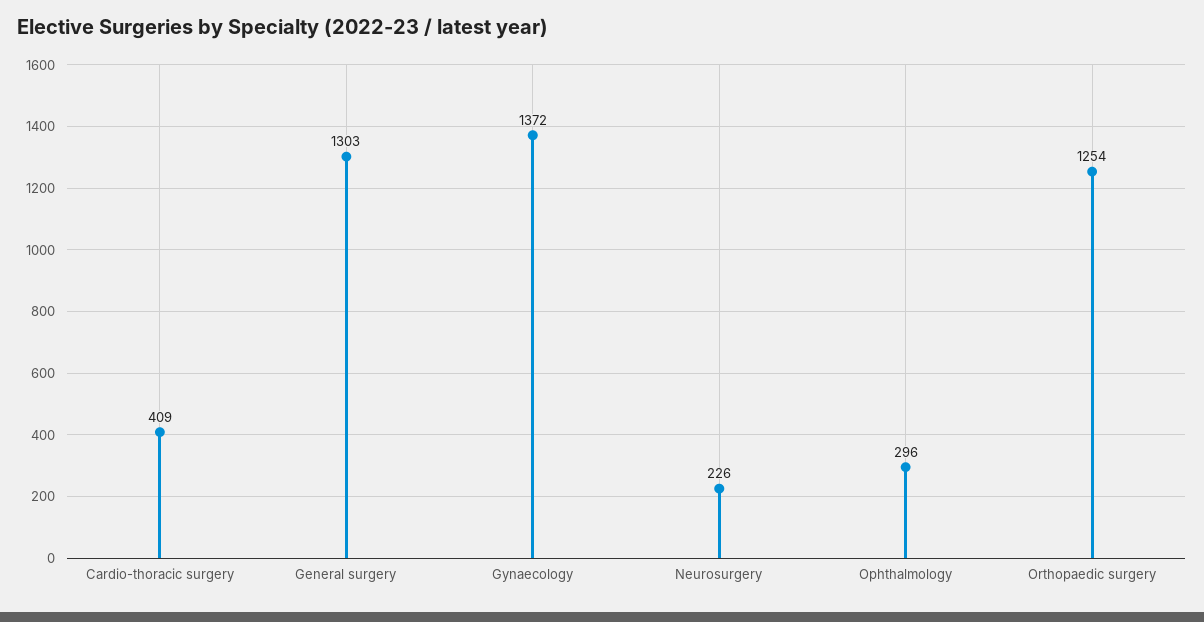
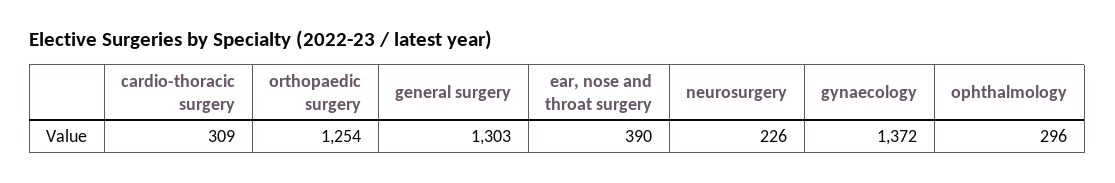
Cardio-thoracic surgery: 409 -> 309
ear, nose and throat surgery: none -> 390

